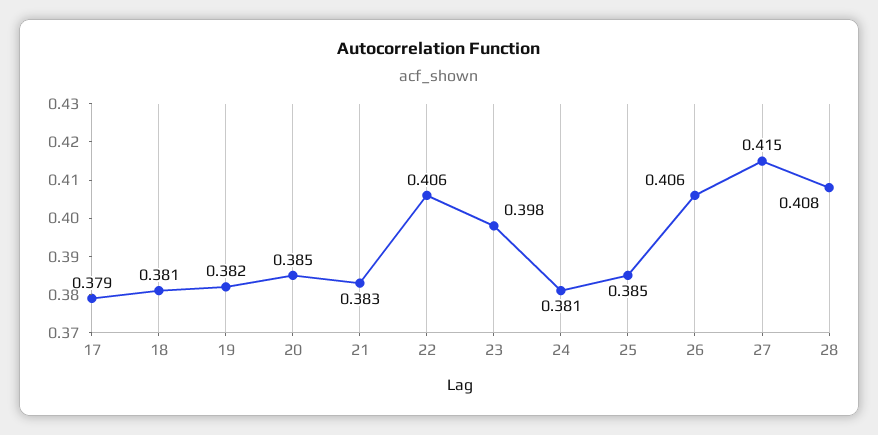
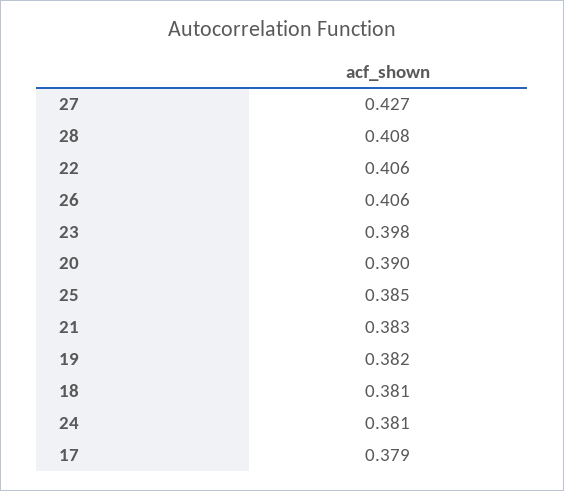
20: 0.385 -> 0.39
27: 0.415 -> 0.427

